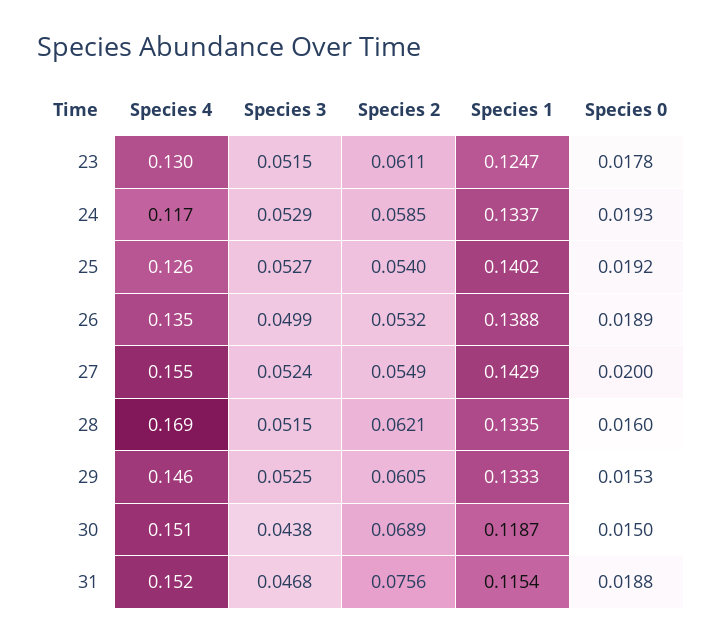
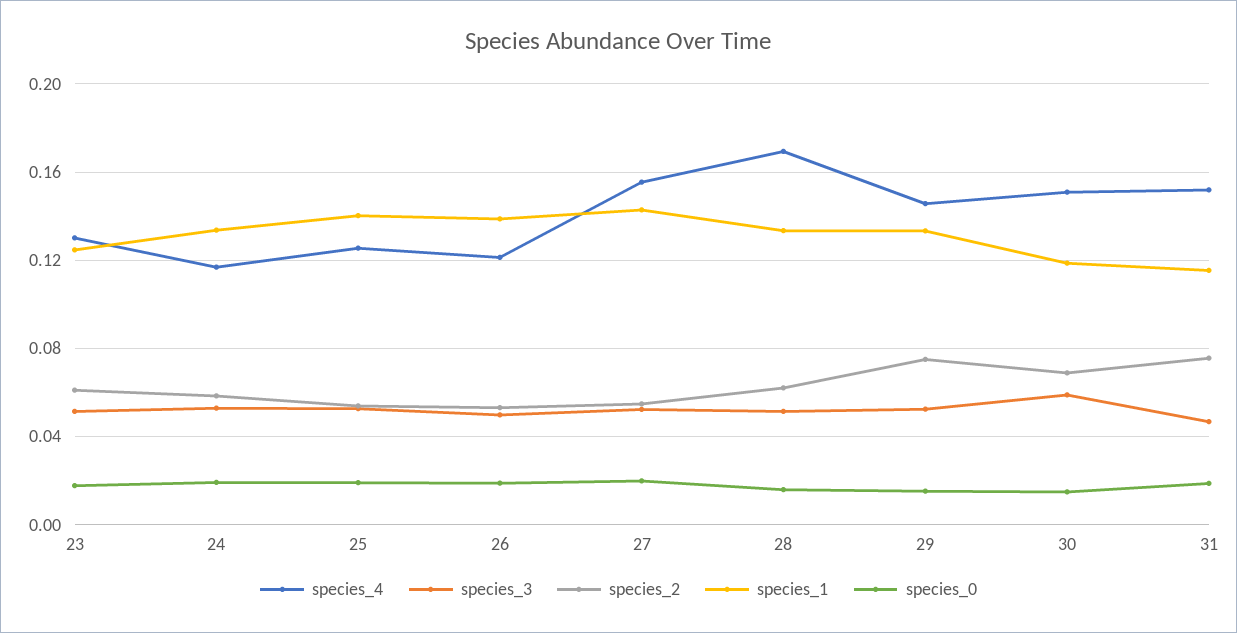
Species 4, 26: 0.135 -> 0.12
Species 2, 29: 0.0605 -> 0.075
Species 3, 30: 0.0438 -> 0.06

